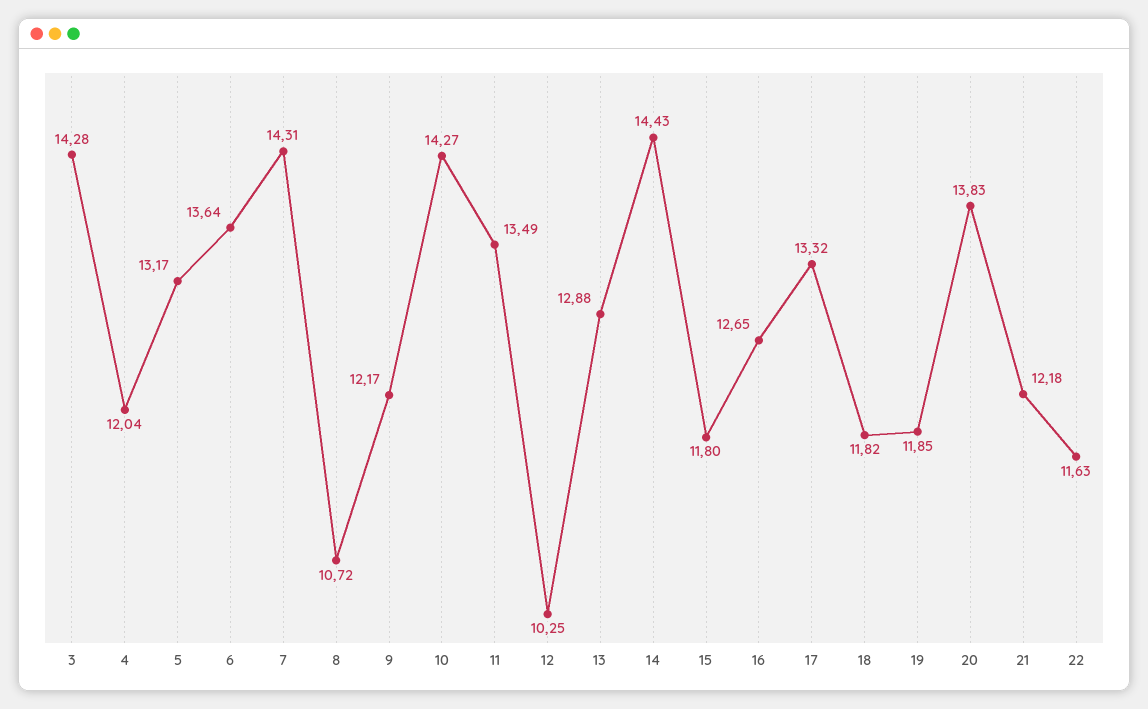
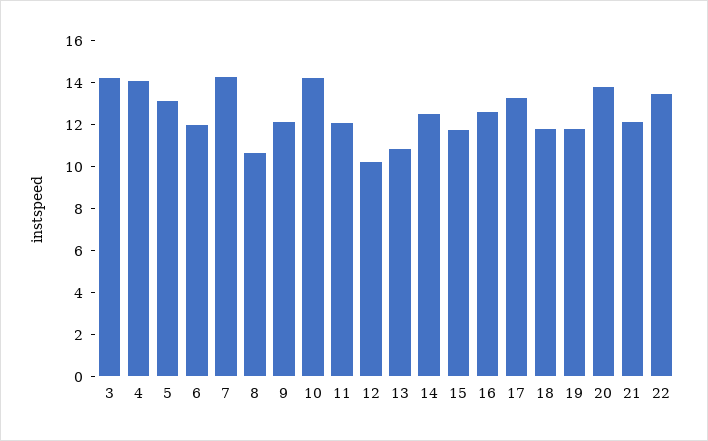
4: 12.04 -> 14
6: 13.64 -> 12
11: 13.49 -> 12
13: 12.88 -> 11
14: 14.43 -> 12.5
22: 11.63 -> 13.5

